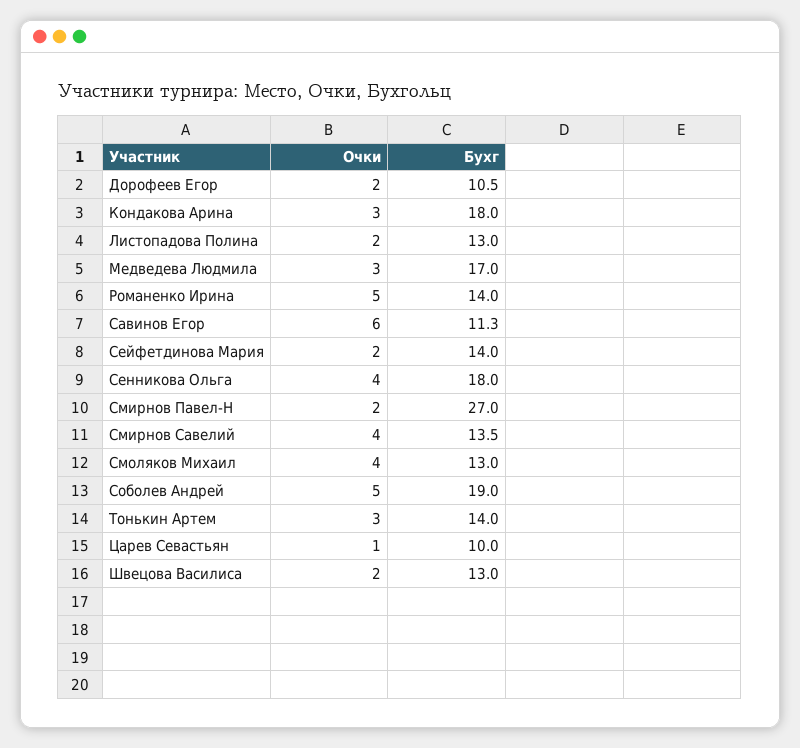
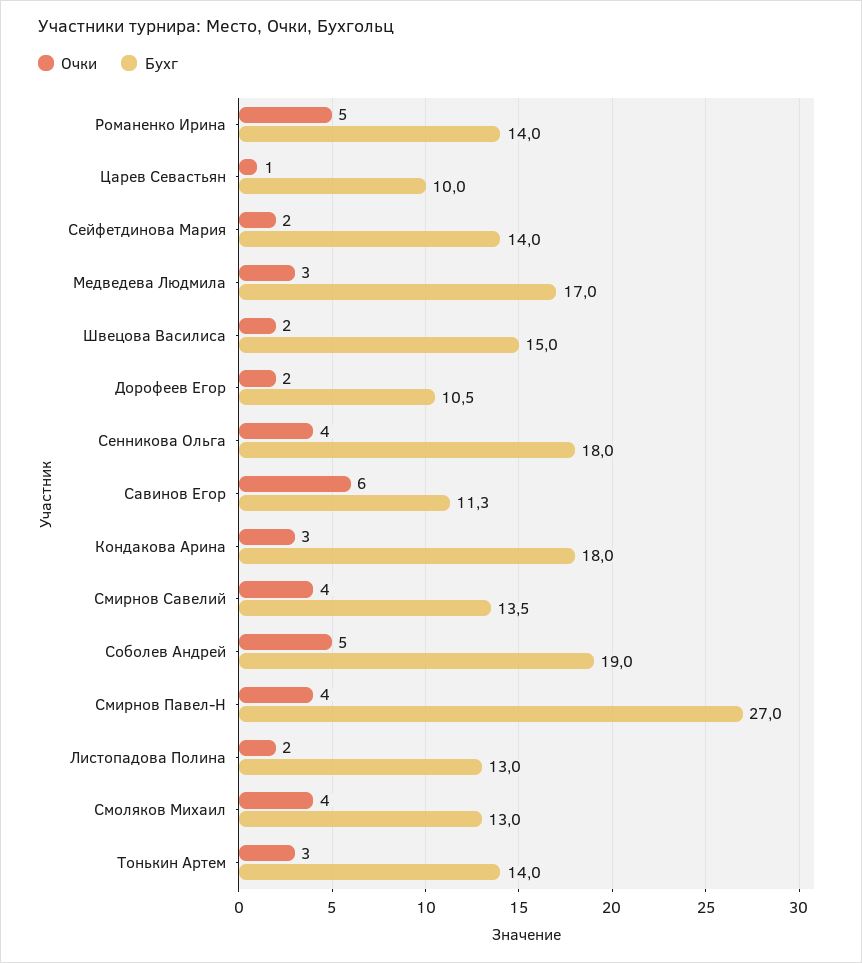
Очки, Смирнов Павел-Н: 2 -> 4
Бухг, Швецова Василиса: 13 -> 15

